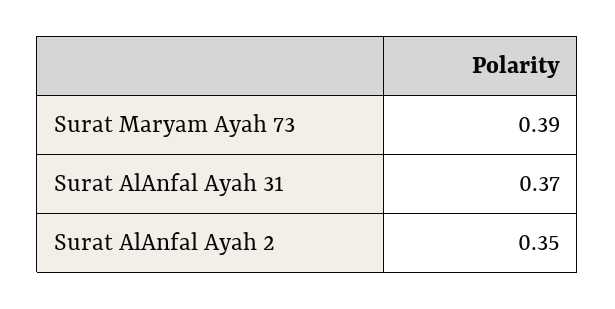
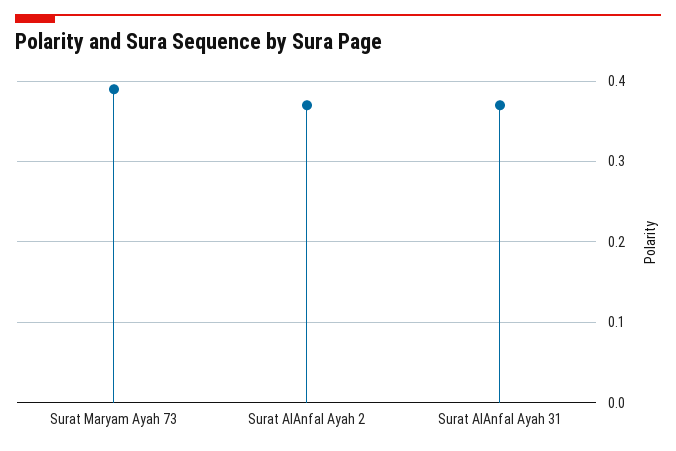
Surat AlAnfal Ayah 2: 0.35 -> 0.37

